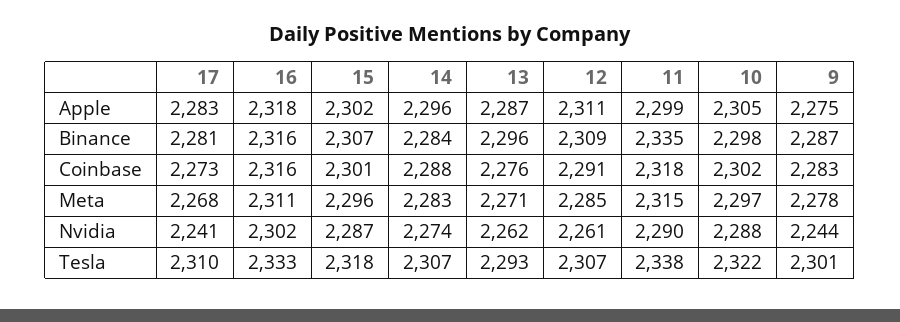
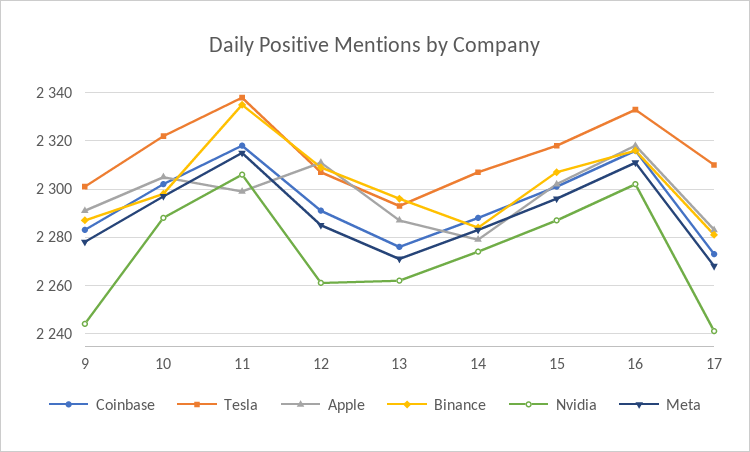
Apple, 14: 2296 -> 2280
Apple, 9: 2275 -> 2290
Nvidia, 11: 2290 -> 2305

